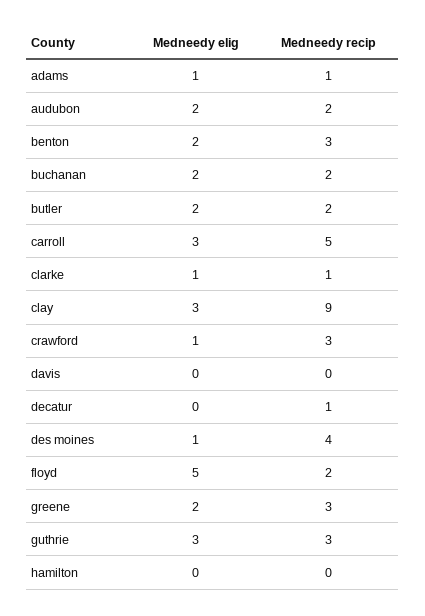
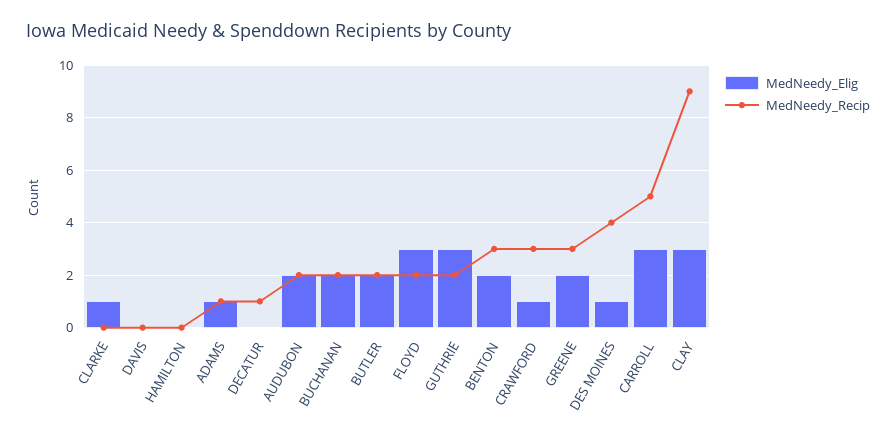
Medneedy recip, clarke: 1 -> 0
Medneedy elig, floyd: 5 -> 3
Medneedy recip, guthrie: 3 -> 2

